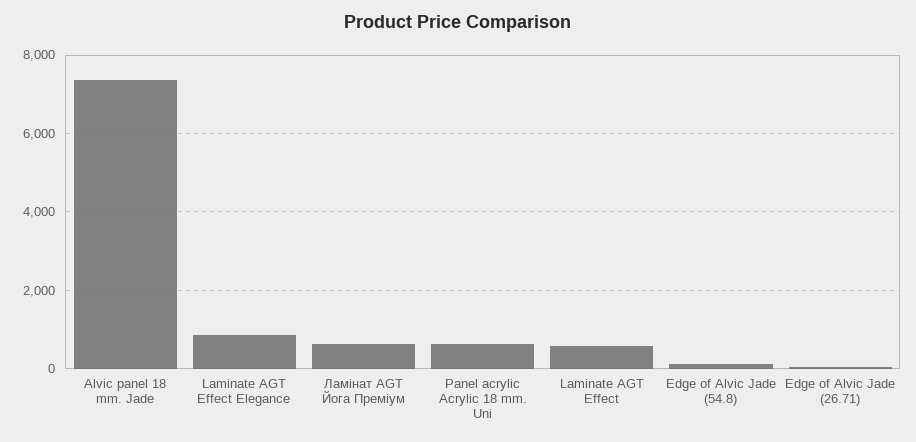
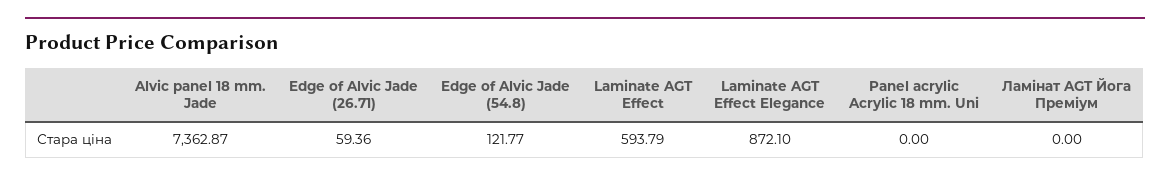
Ламінат AGT Йога Преміум: 600 -> 0
Panel acrylic Acrylic 18 mm. Uni: 600 -> 0

